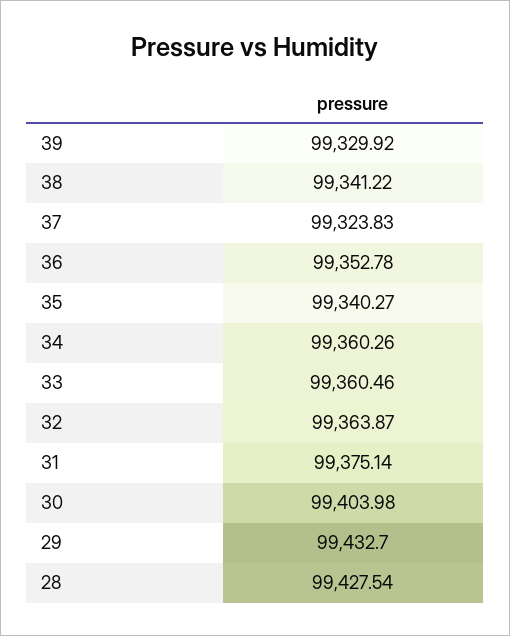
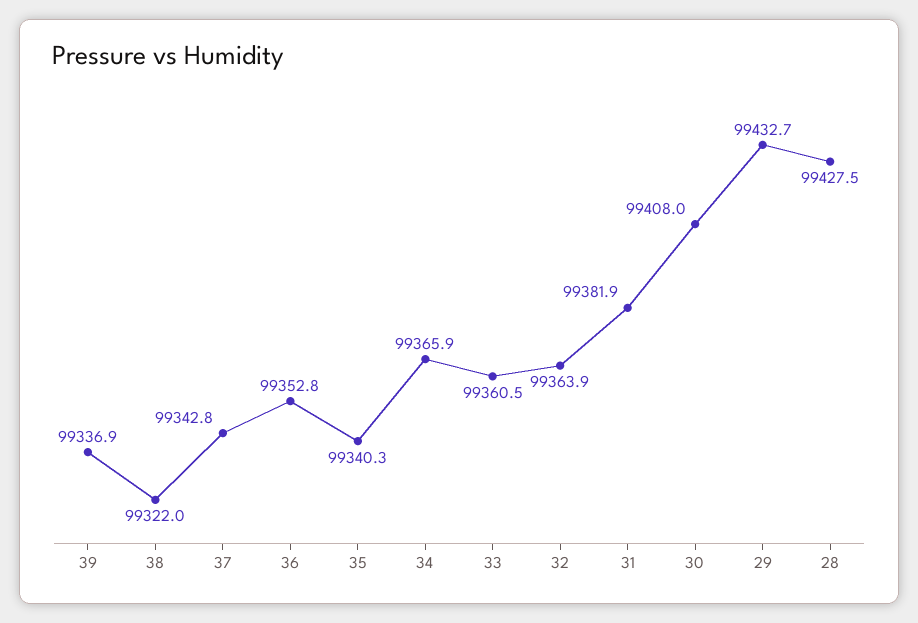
39: 99329.92 -> 99336.9
38: 99341.22 -> 99322
37: 99323.83 -> 99342.8
34: 99360.26 -> 99365.9
31: 99375.14 -> 99381.9
30: 99403.98 -> 99408

